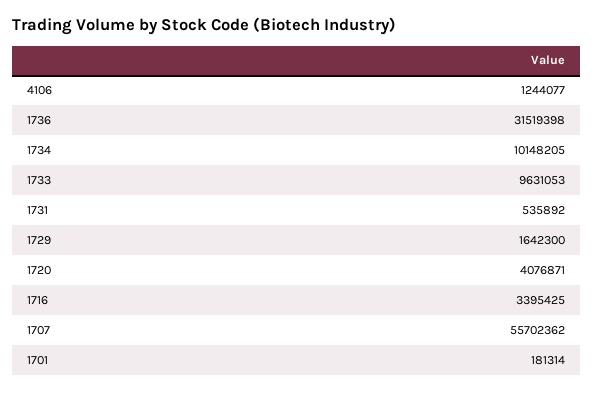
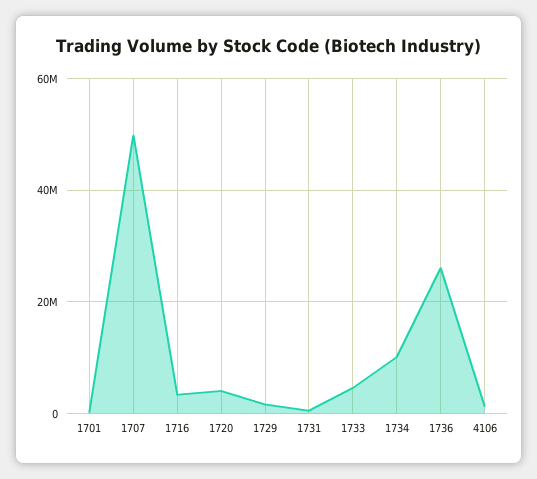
1736: 31519398 -> 26000000
1733: 9631053 -> 4000000
1707: 55702362 -> 50000000

